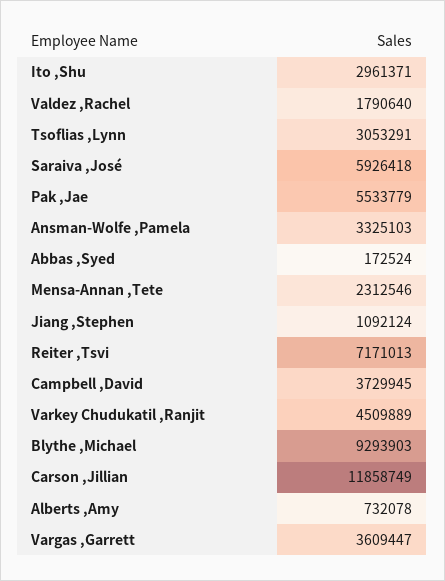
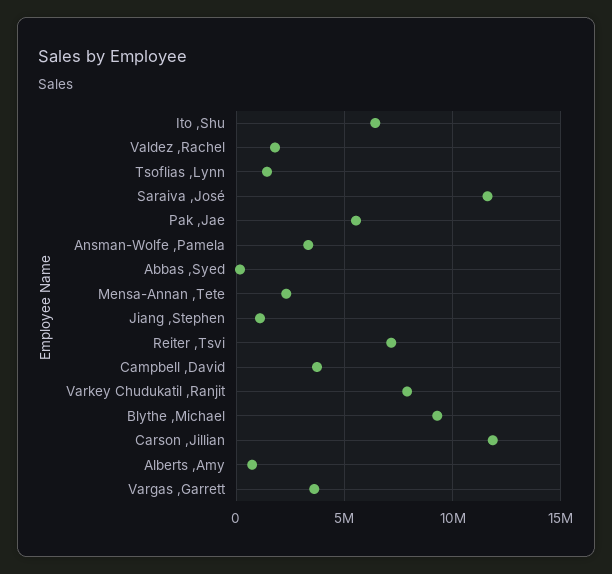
Ito ,Shu: 2961371 -> 6500000
Tsoflias ,Lynn: 3053291 -> 1500000
Saraiva ,José: 5926418 -> 11500000
Varkey Chudukatil ,Ranjit: 4509889 -> 8000000

